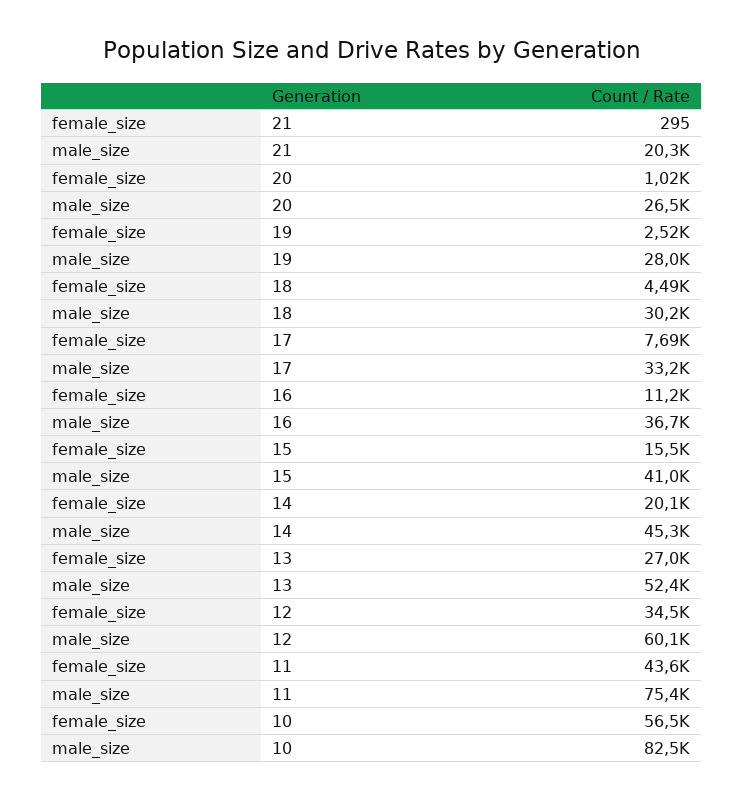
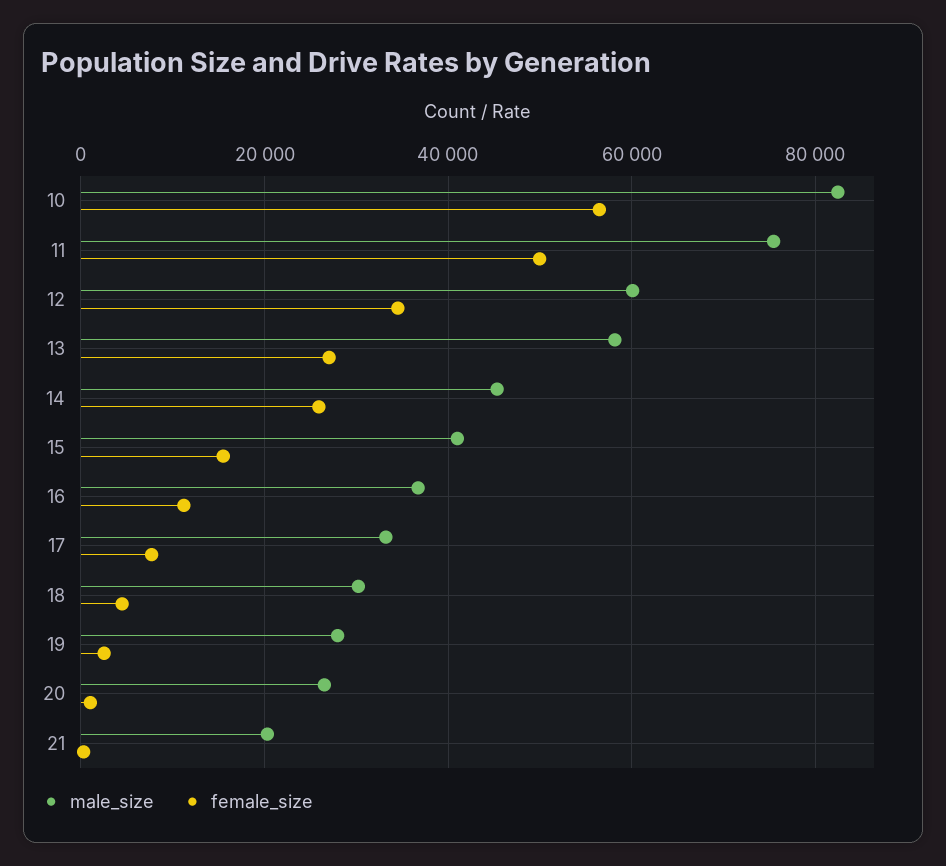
female_size, 14: 20100 -> 26000
male_size, 13: 52400 -> 58000
female_size, 11: 43600 -> 50000

